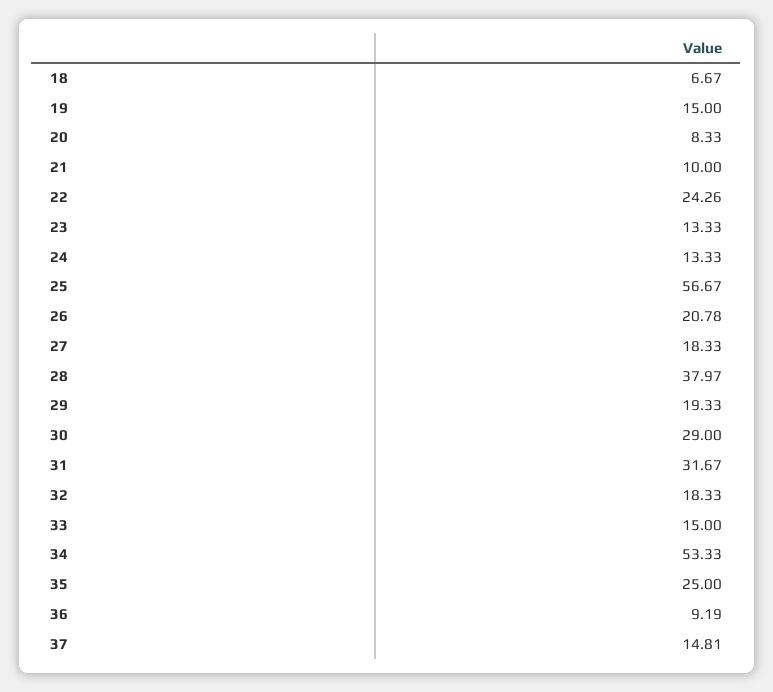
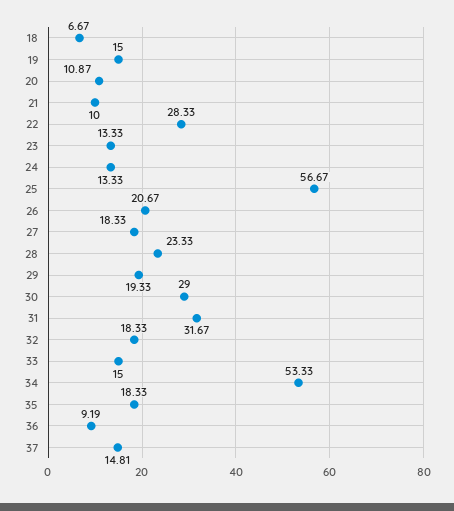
20: 8.33 -> 10.87
22: 24.26 -> 28.33
26: 20.78 -> 20.67
28: 37.97 -> 23.33
35: 25 -> 18.33

